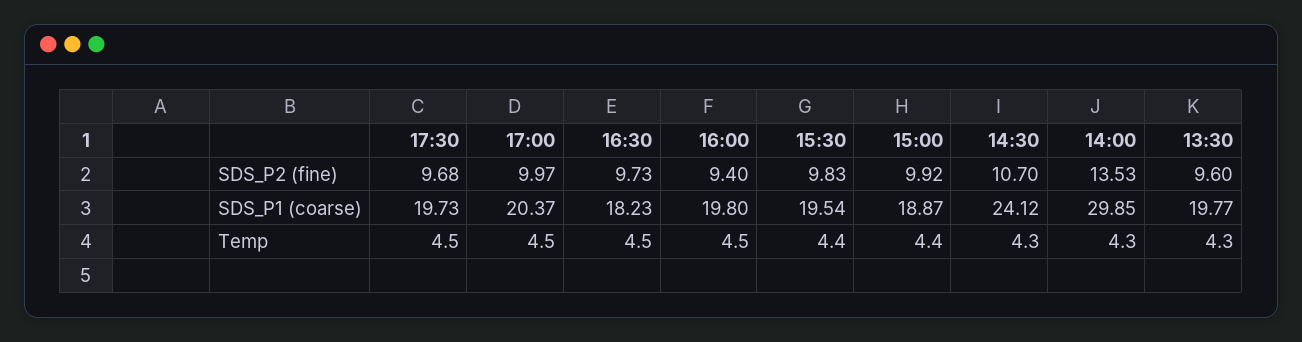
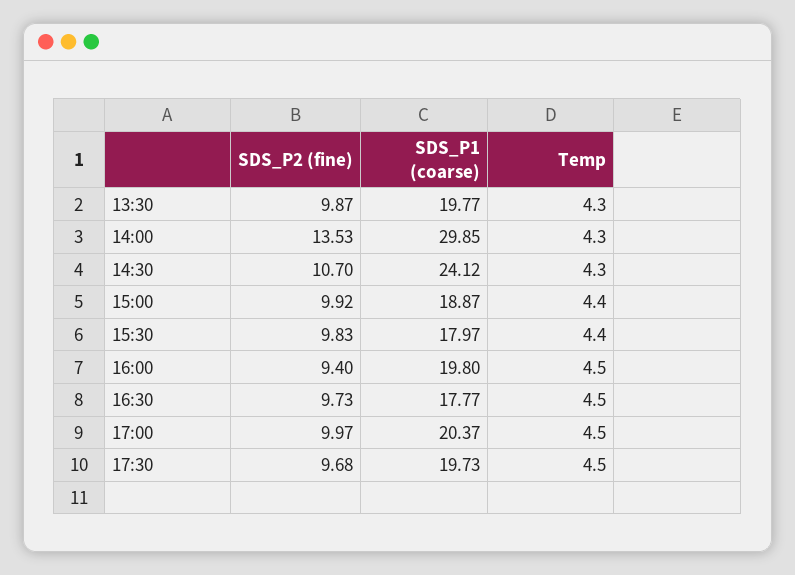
13:30, SDS_P2 (fine): 9.6 -> 9.87
16:30, SDS_P1 (coarse): 18.23 -> 17.77
15:30, SDS_P1 (coarse): 19.54 -> 17.97

